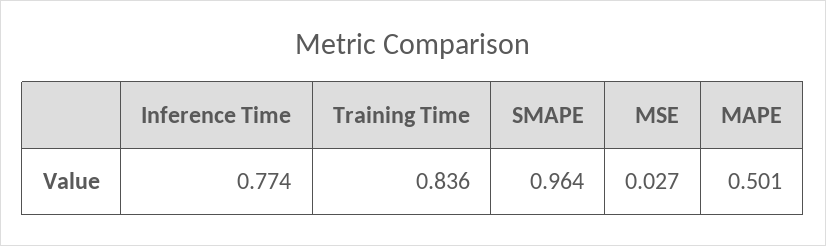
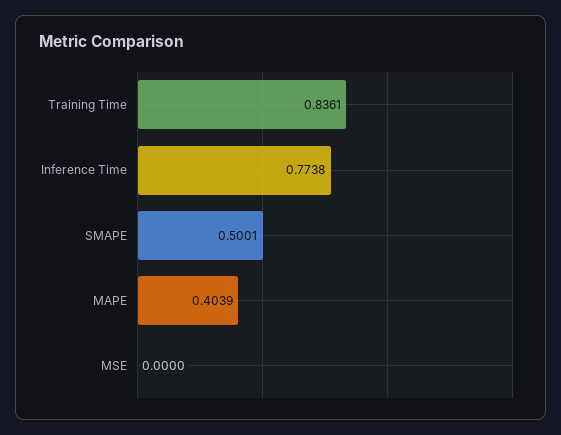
SMAPE: 0.964 -> 0.5001
MSE: 0.027 -> 0
MAPE: 0.501 -> 0.4039

